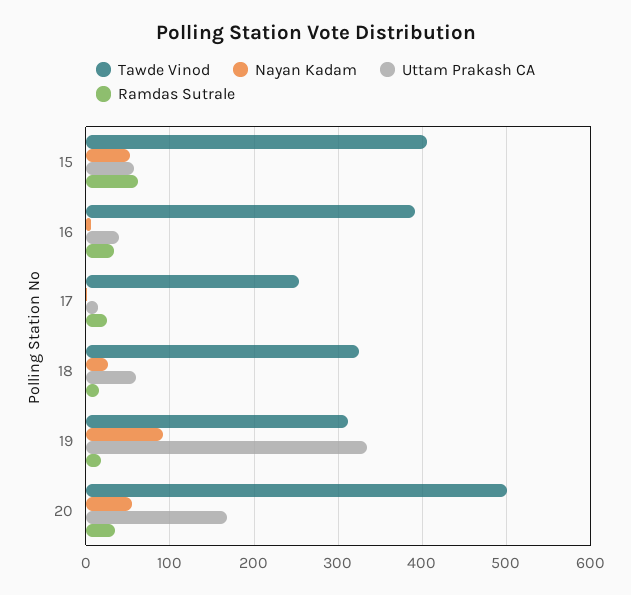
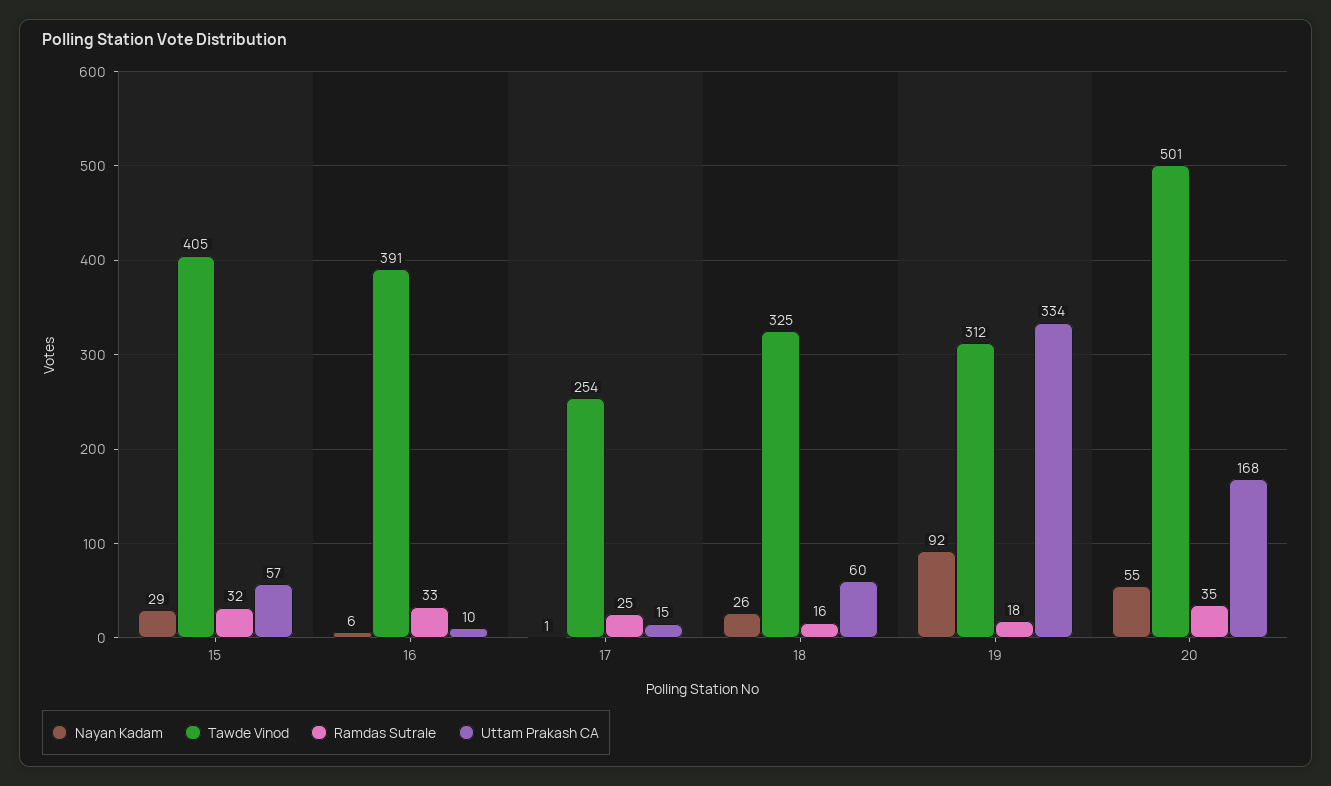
Nayan Kadam, 15: 50 -> 29
Ramdas Sutrale, 15: 60 -> 32
Uttam Prakash CA, 16: 40 -> 10

